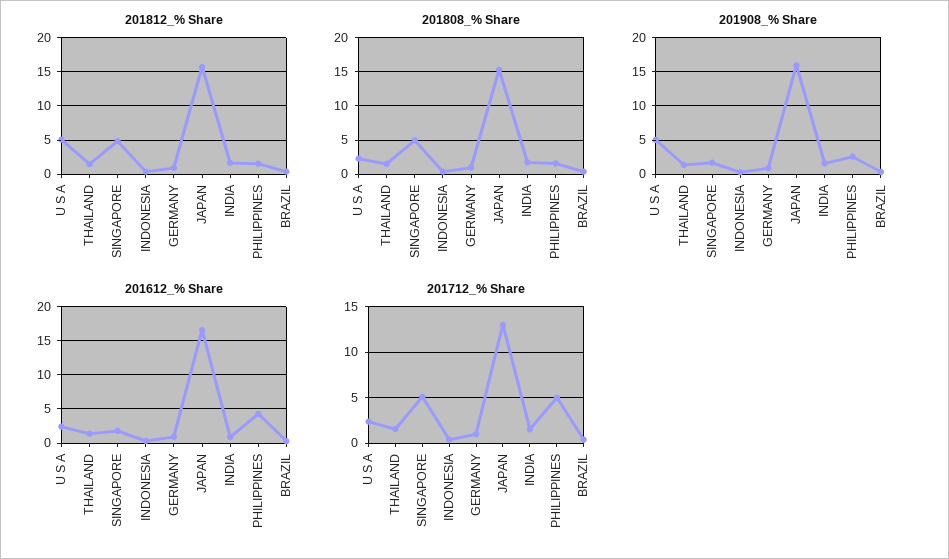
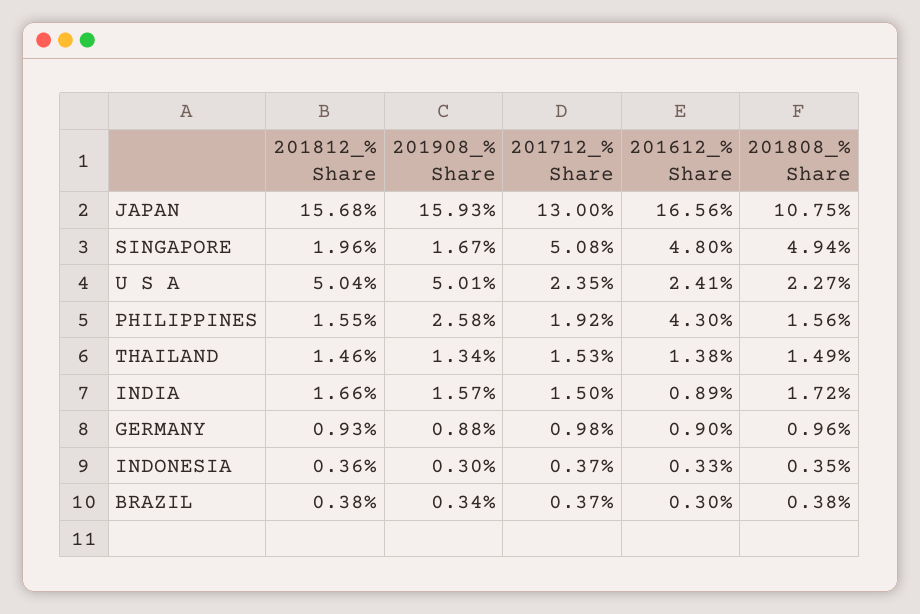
201812_% Share, SINGAPORE: 5 -> 1.96
201808_% Share, JAPAN: 15 -> 10.75
201612_% Share, SINGAPORE: 2 -> 4.8
201712_% Share, PHILIPPINES: 5 -> 1.92

